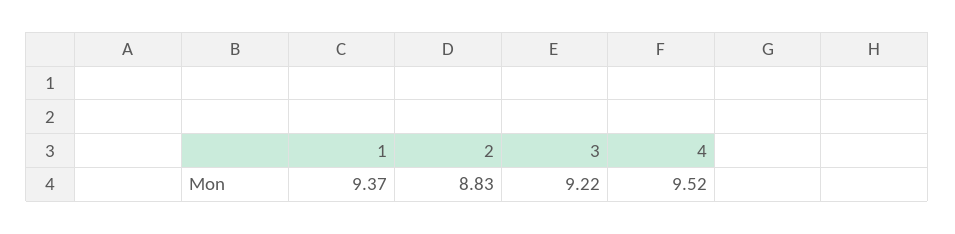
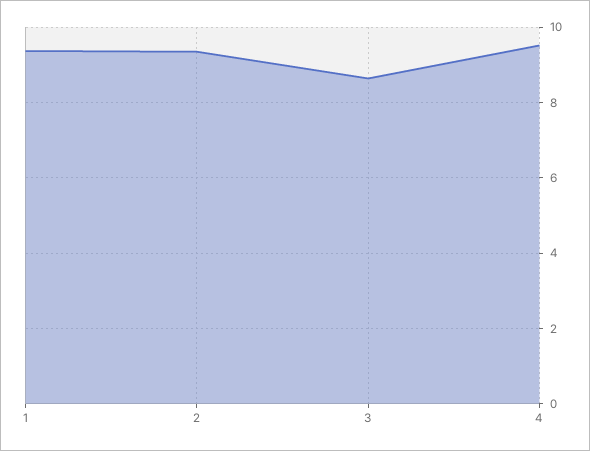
2: 8.83 -> 9.4
3: 9.22 -> 8.6

